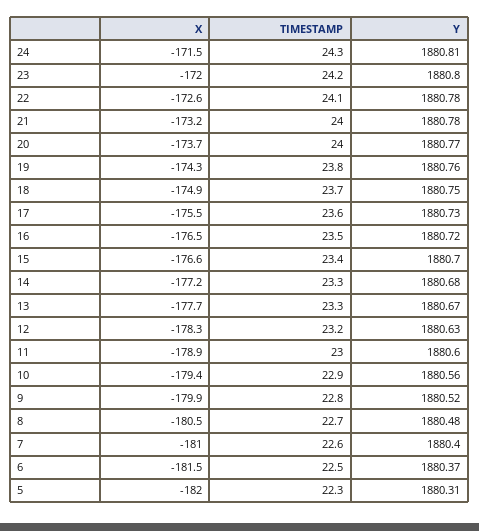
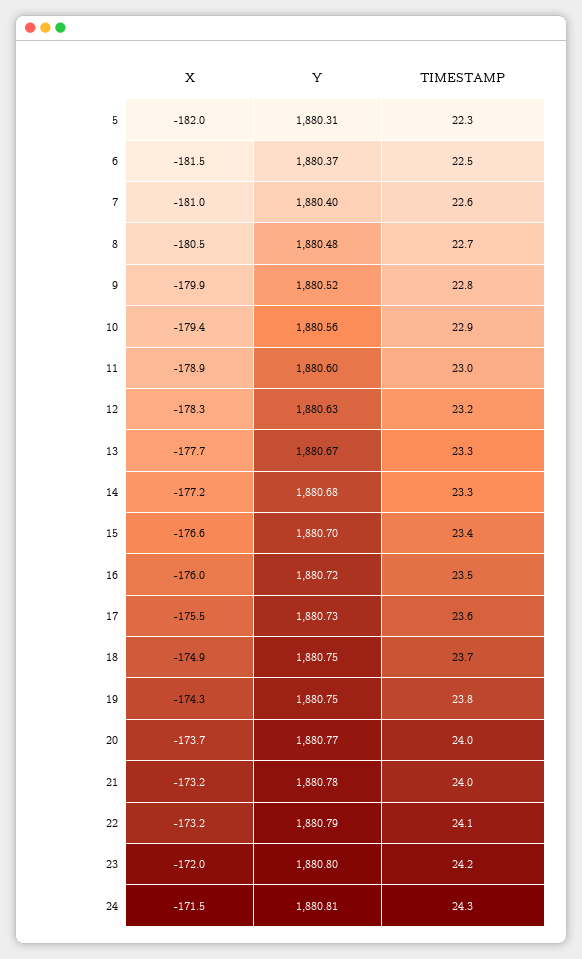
X, 22: -172.6 -> -173.2
Y, 22: 1880.78 -> 1880.79
Y, 19: 1880.76 -> 1880.75
X, 16: -176.5 -> -176

